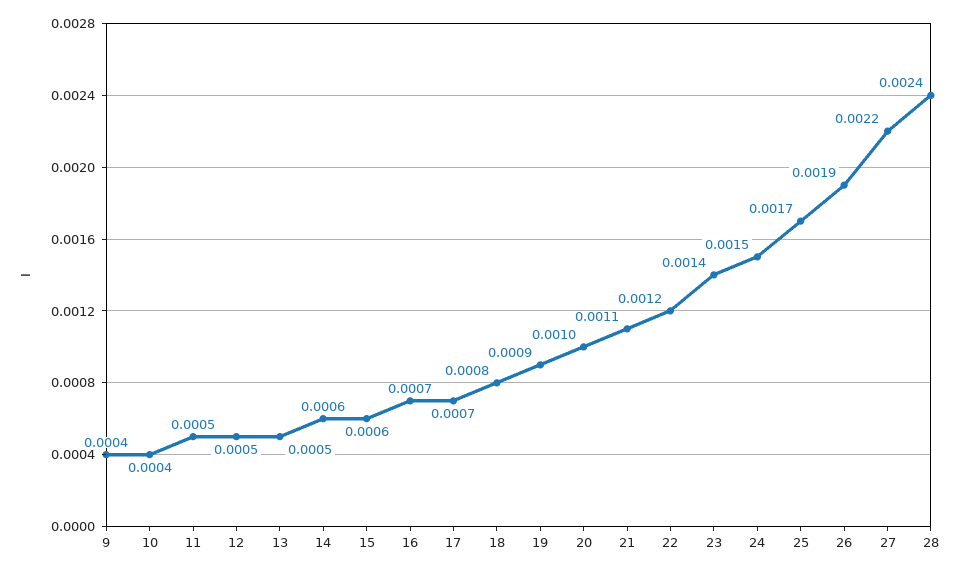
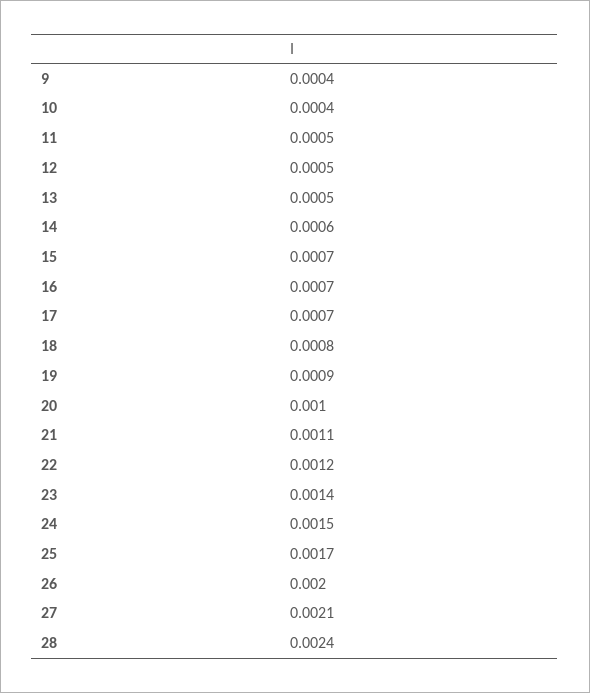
15: 0.0006 -> 0.0007
26: 0.0019 -> 0.002
27: 0.0022 -> 0.0021

